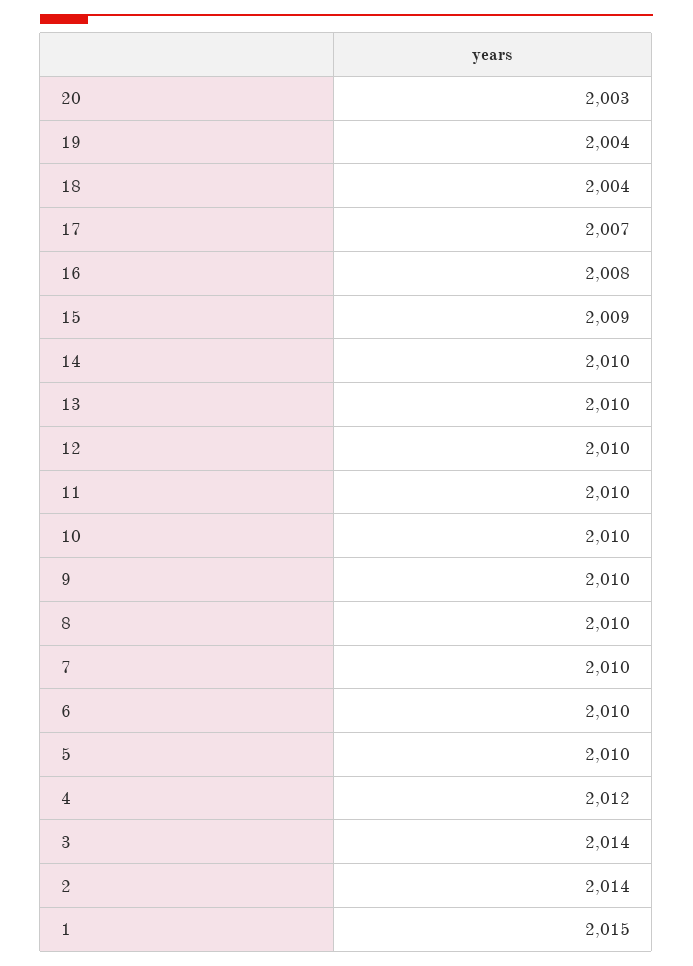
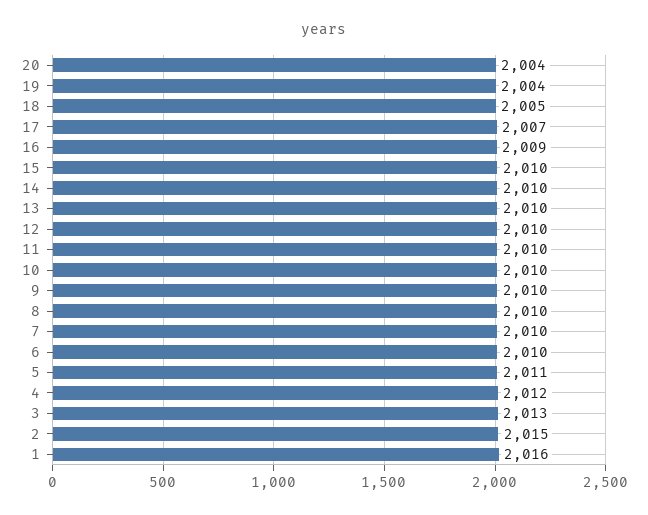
20: 2003 -> 2004
18: 2004 -> 2005
16: 2008 -> 2009
15: 2009 -> 2010
5: 2010 -> 2011
3: 2014 -> 2013
2: 2014 -> 2015
1: 2015 -> 2016

